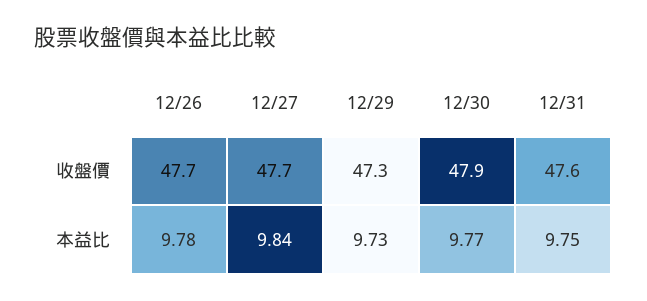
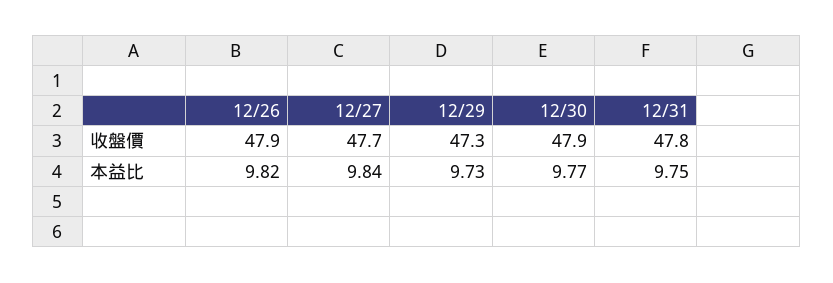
12/26, 收盤價: 47.7 -> 47.9
12/31, 收盤價: 47.6 -> 47.8
12/26, 本益比: 9.78 -> 9.82

